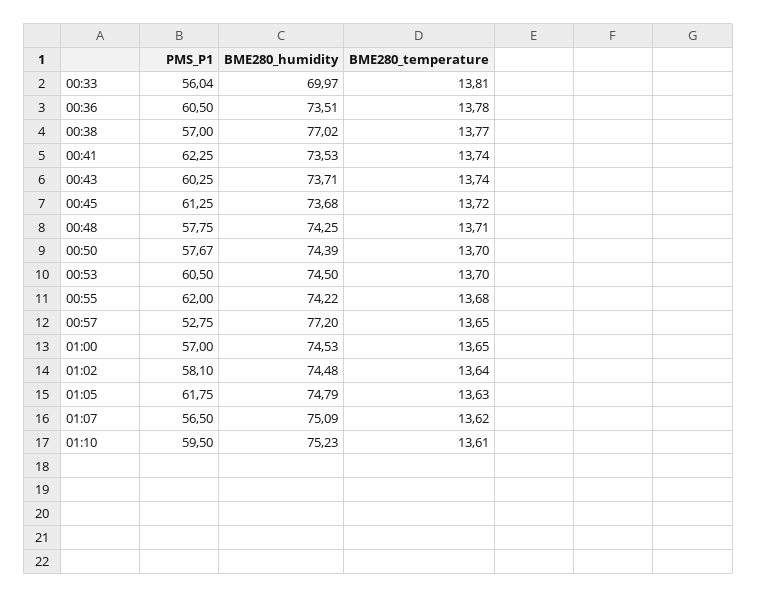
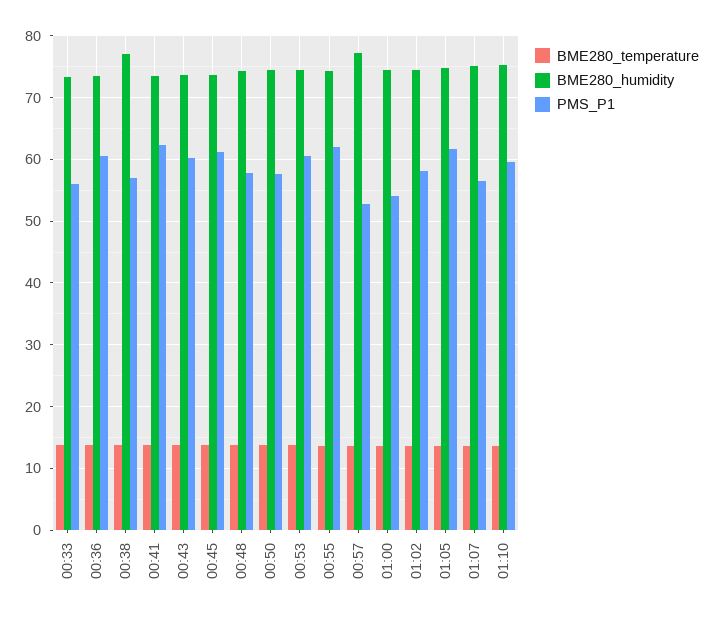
BME280_humidity, 00:33: 69.97 -> 73
PMS_P1, 01:00: 57 -> 54

